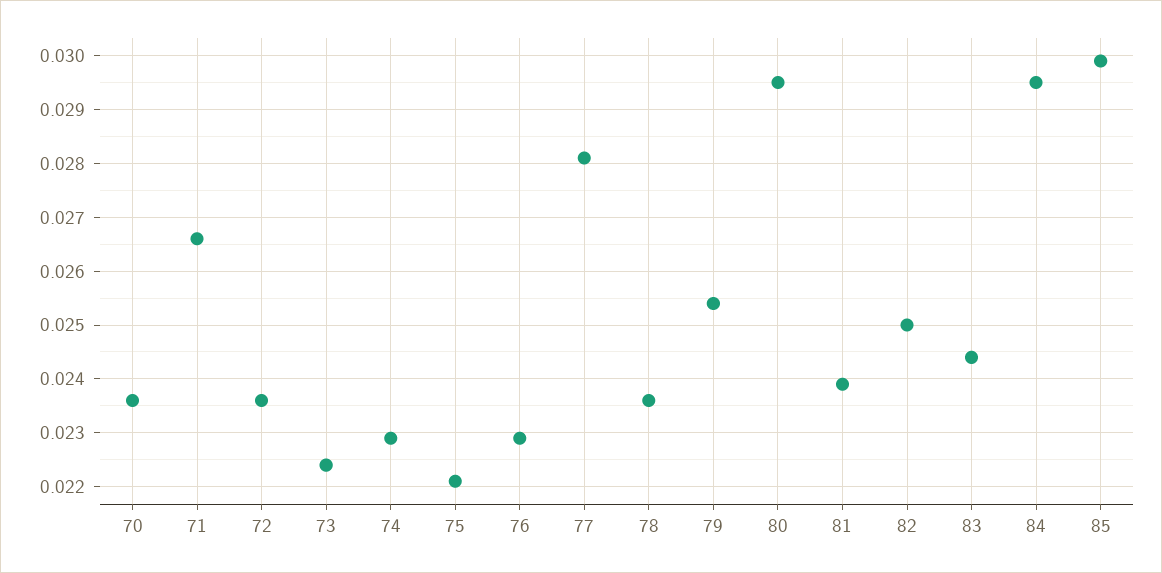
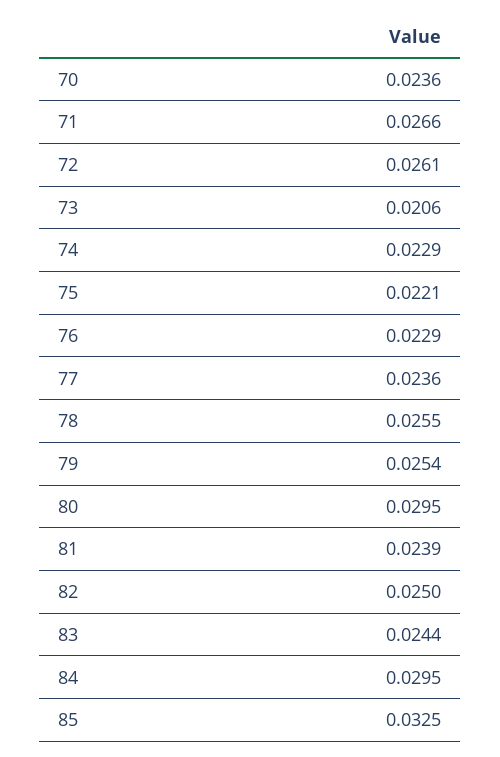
72: 0.0235 -> 0.0261
73: 0.0225 -> 0.0206
77: 0.028 -> 0.0236
78: 0.0235 -> 0.0255
85: 0.03 -> 0.0325

